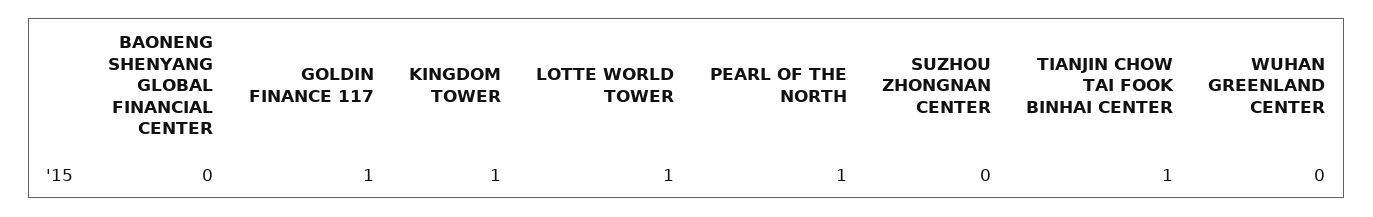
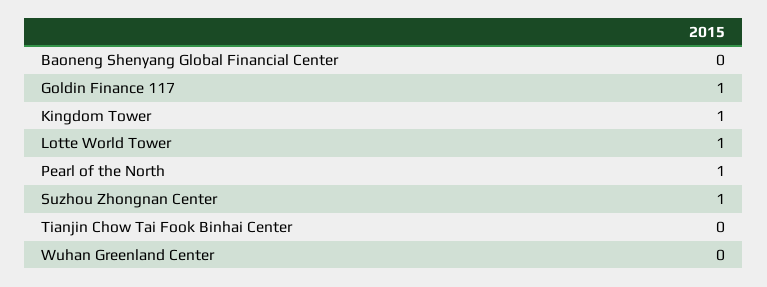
SUZHOU ZHONGNAN CENTER: 0 -> 1
TIANJIN CHOW TAI FOOK BINHAI CENTER: 1 -> 0

